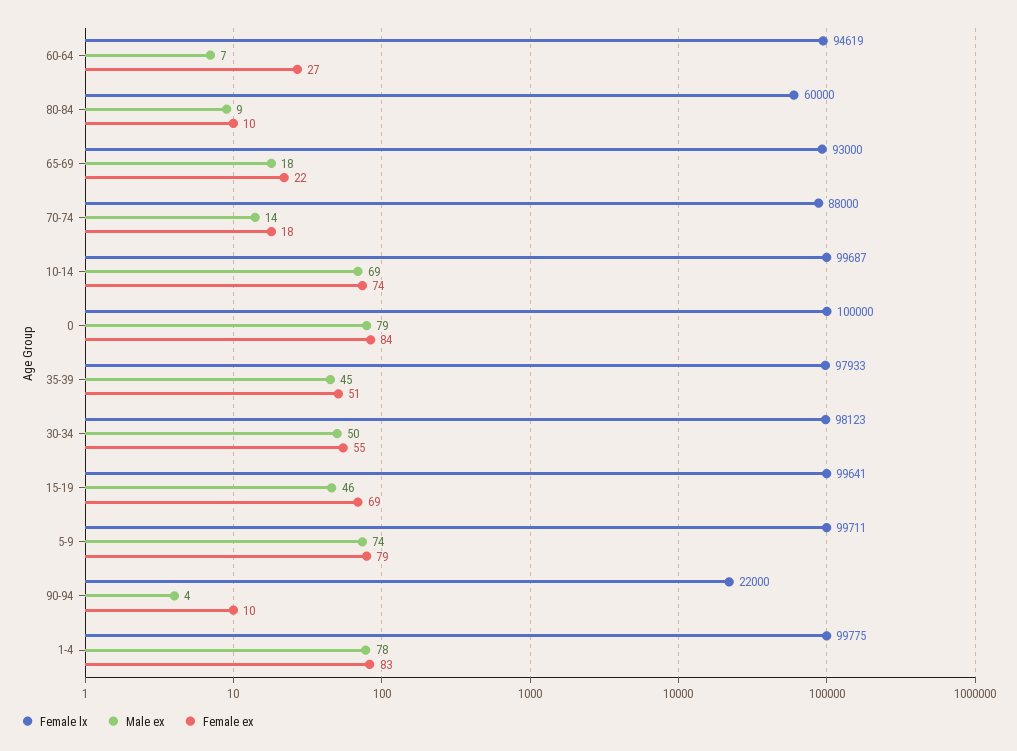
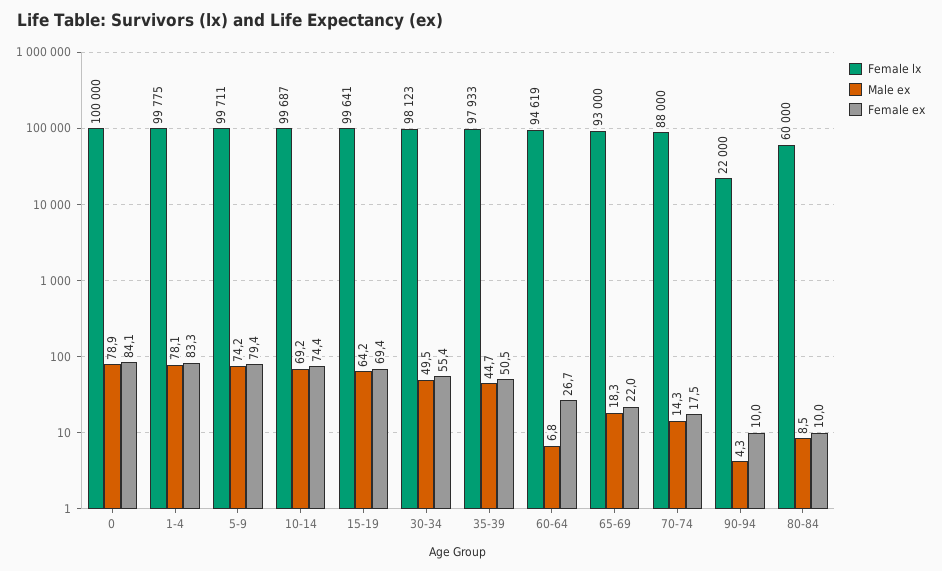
Male ex, 15-19: 46 -> 64.2

